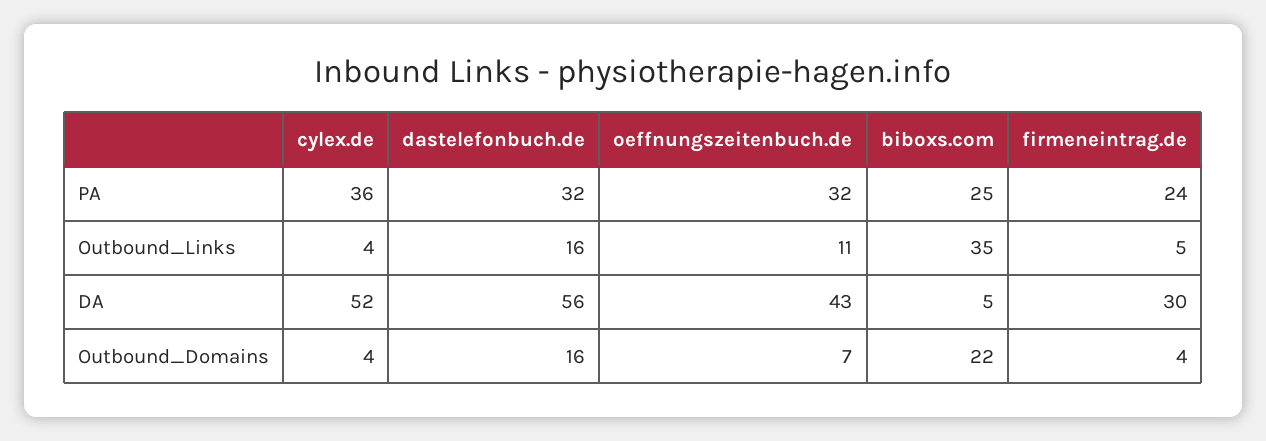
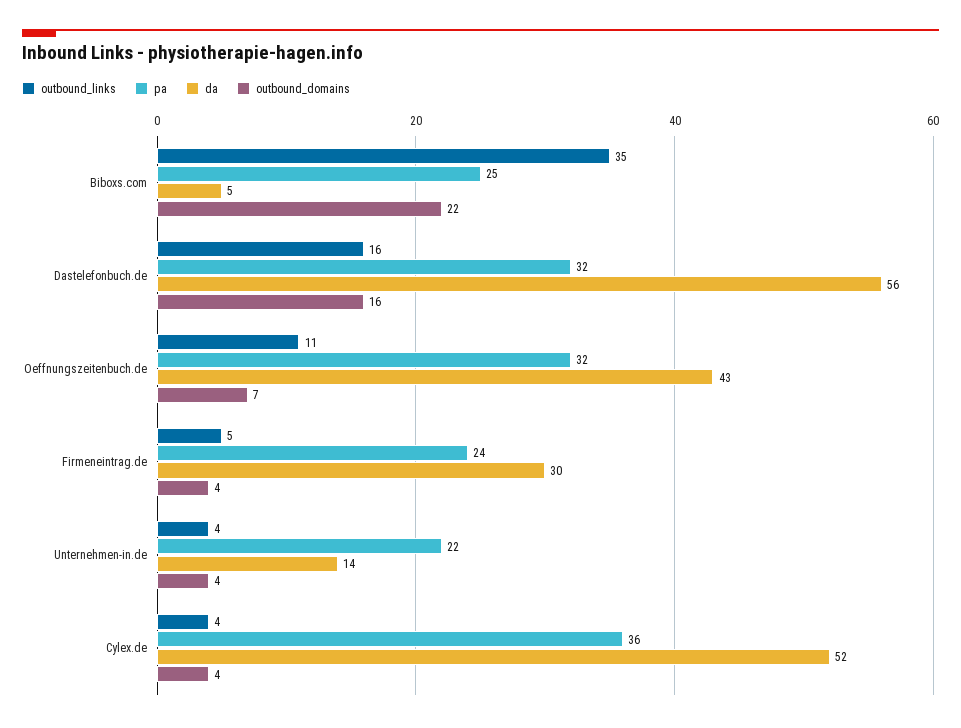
Outbound_Links, Unternehmen-in.de: none -> 4
PA, Unternehmen-in.de: none -> 22
DA, Unternehmen-in.de: none -> 14
Outbound_Domains, Unternehmen-in.de: none -> 4

